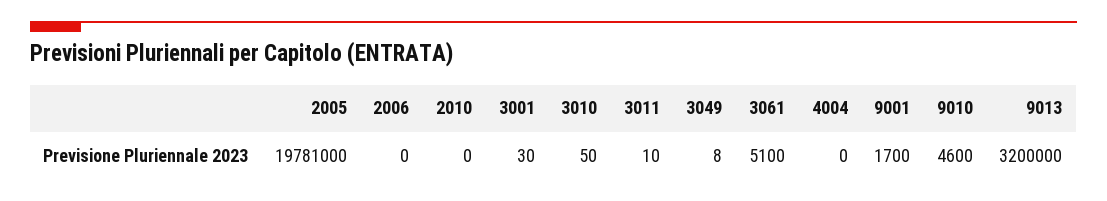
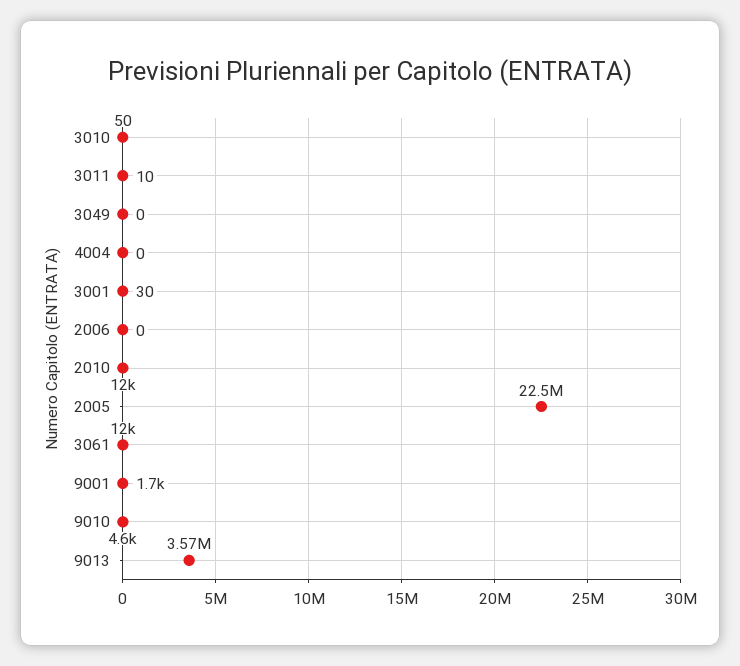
2005: 19781000 -> 22500000
2010: 0 -> 12000
3049: 8 -> 0
3061: 5100 -> 12000
9013: 3200000 -> 3570000

